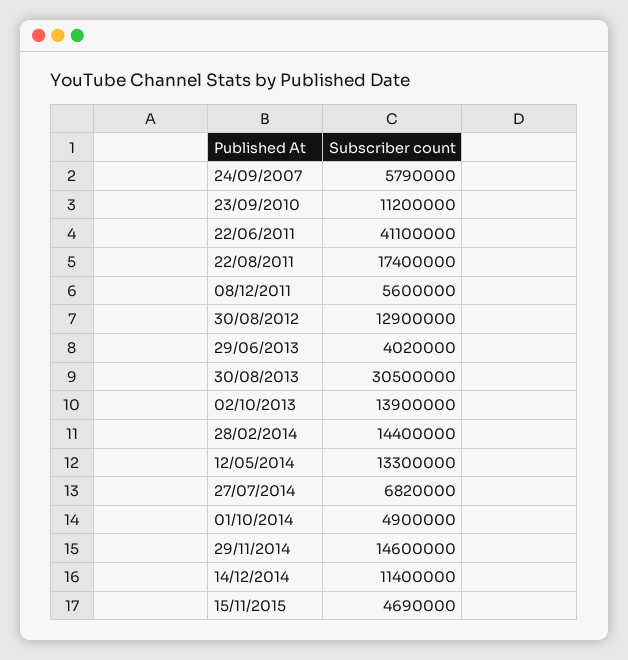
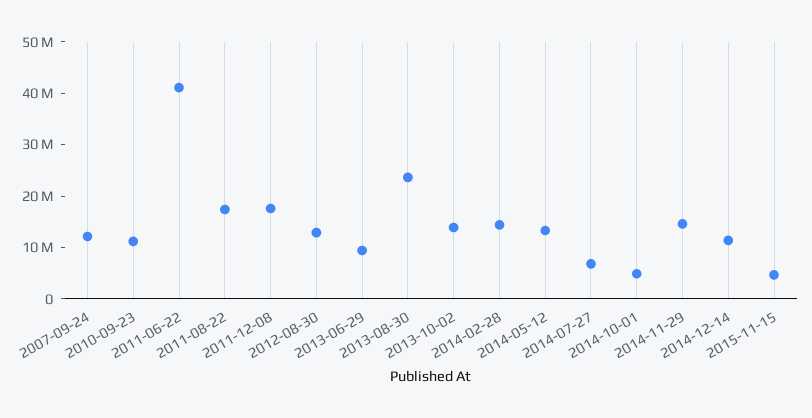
24/09/2007: 5790000 -> 12000000
08/12/2011: 5600000 -> 18000000
29/06/2013: 4020000 -> 10000000
30/08/2013: 30500000 -> 24000000

